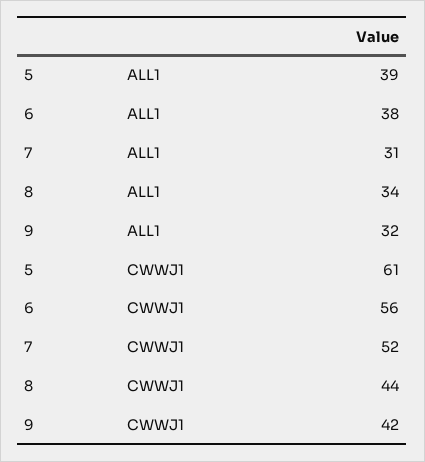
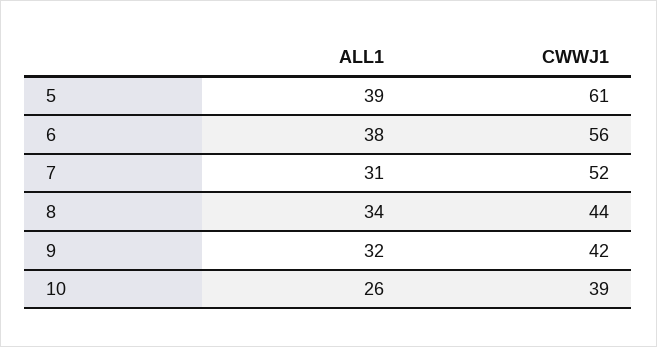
10, ALL1: none -> 26
10, CWWJ1: none -> 39

